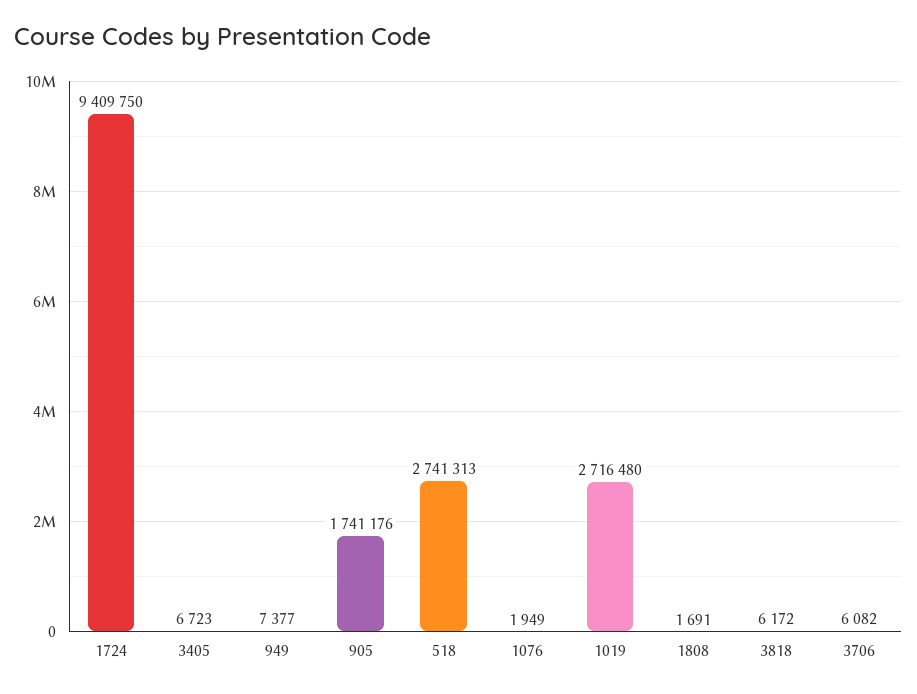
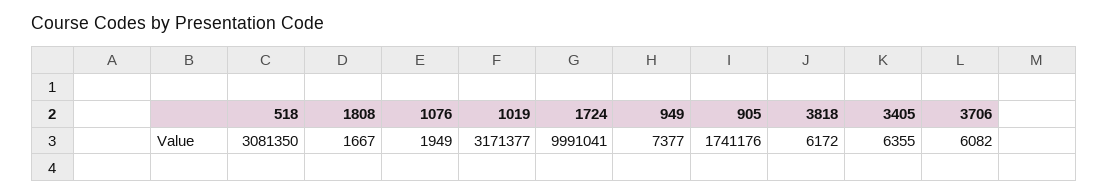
1724: 9409750 -> 9991041
3405: 6723 -> 6355
518: 2741313 -> 3081350
1019: 2716480 -> 3171377
1808: 1691 -> 1667

